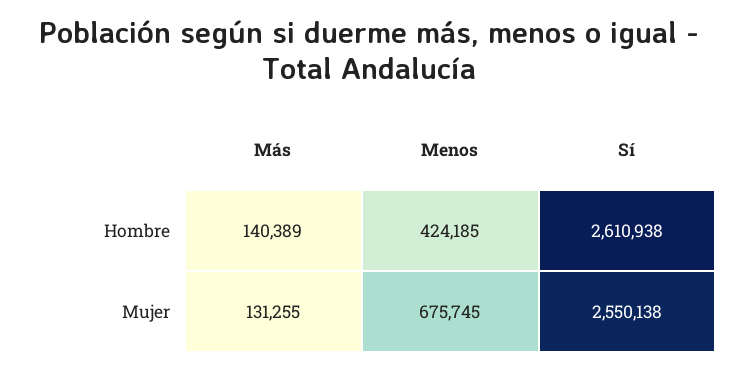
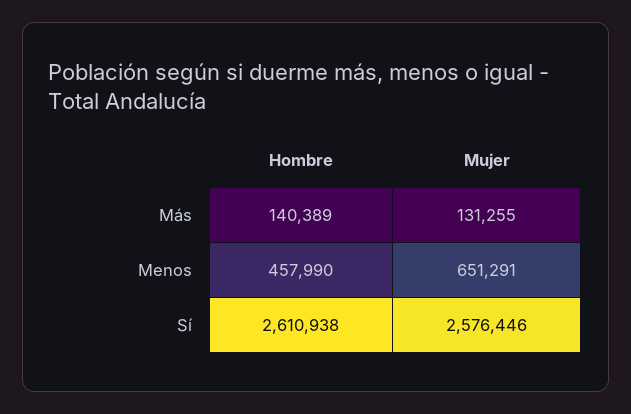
Menos, Hombre: 424185 -> 457990
Menos, Mujer: 675745 -> 651291
Sí, Mujer: 2550138 -> 2576446

